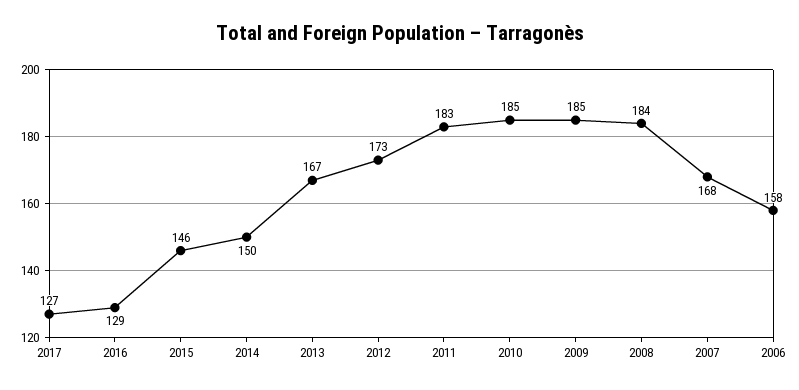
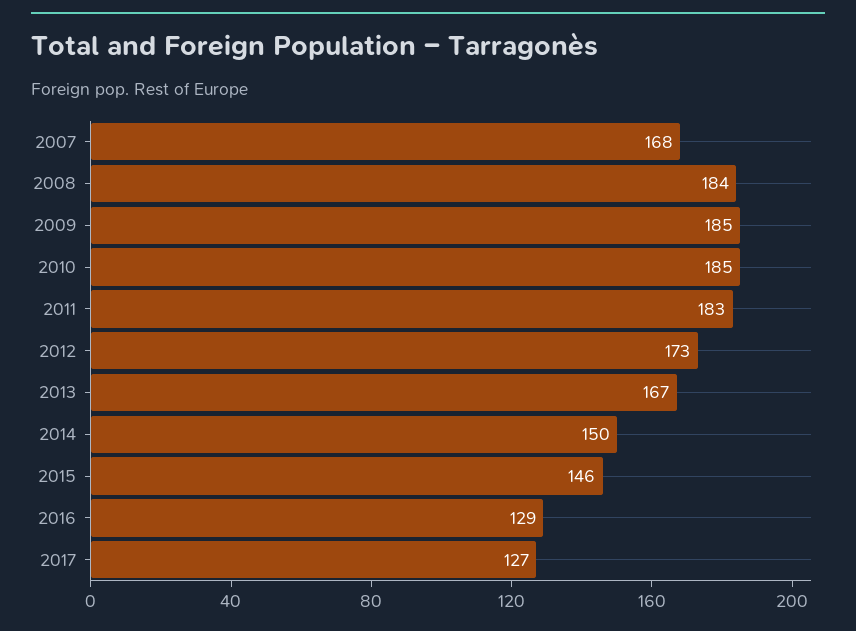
2006: 158 -> none

